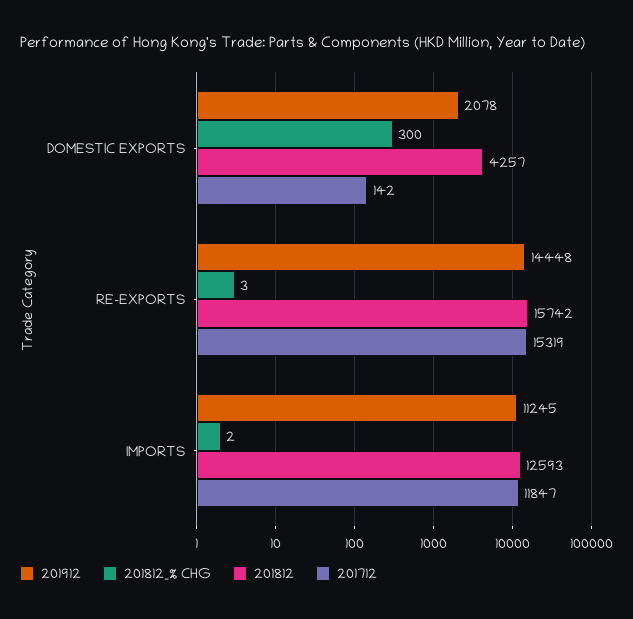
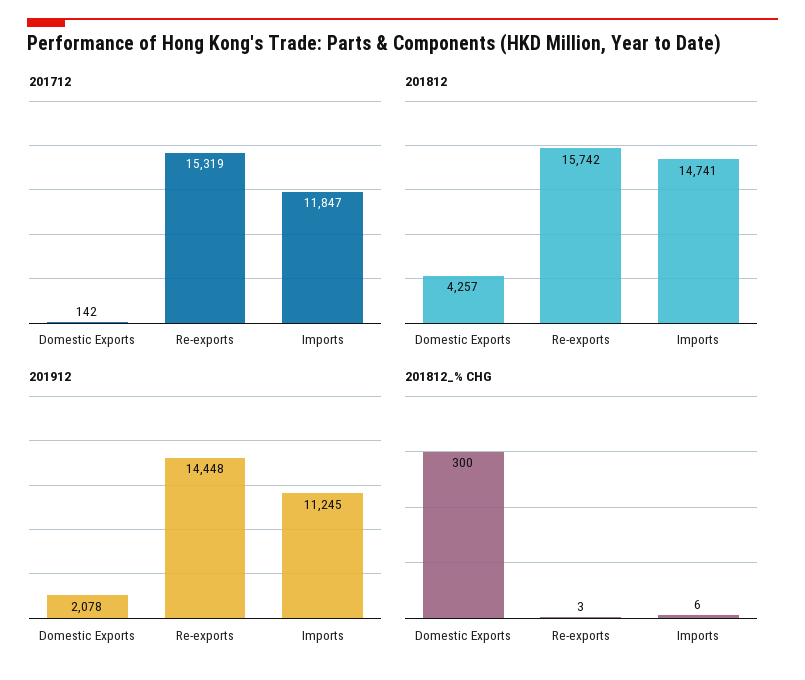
201812_% CHG, IMPORTS: 2 -> 6
201812, IMPORTS: 12593 -> 14741

